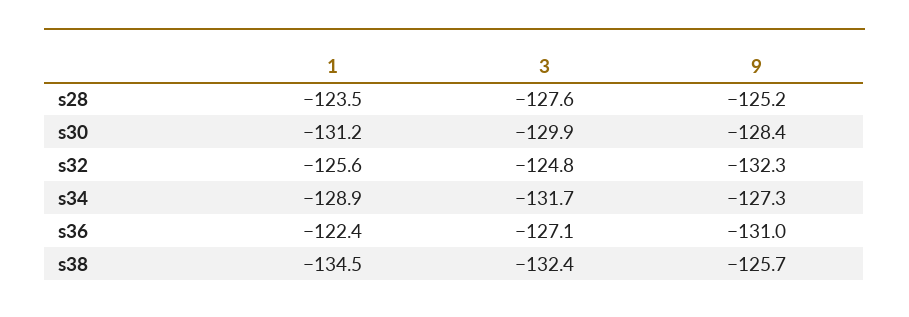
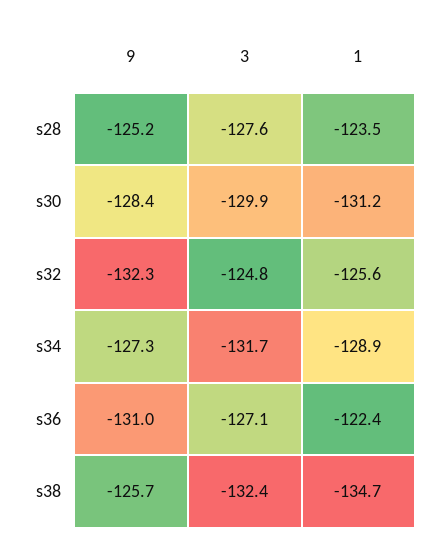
1, s38: -134.5 -> -134.7

